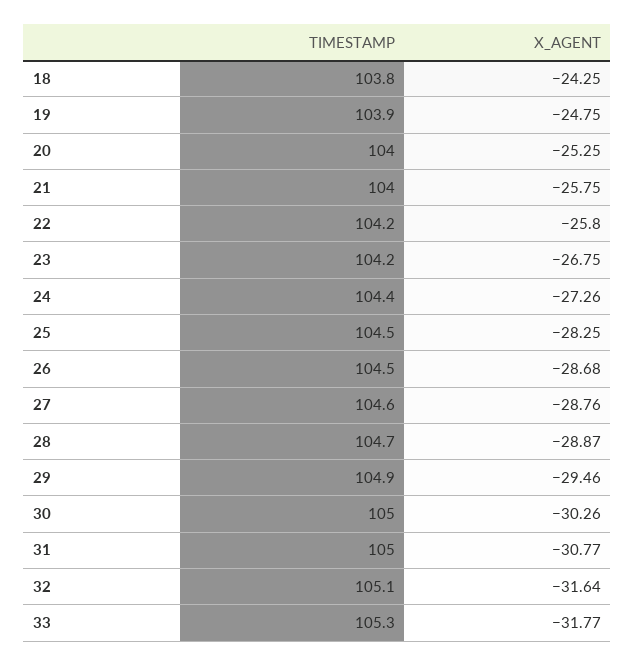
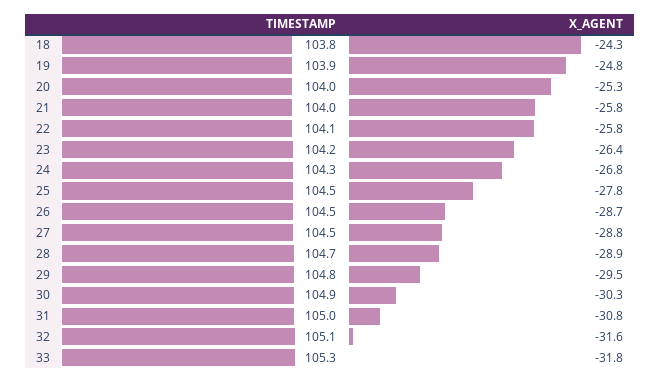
TIMESTAMP, 22: 104.2 -> 104.1
X_AGENT, 23: -26.75 -> -26.4
TIMESTAMP, 24: 104.4 -> 104.3
X_AGENT, 24: -27.26 -> -26.8
X_AGENT, 25: -28.25 -> -27.8
TIMESTAMP, 27: 104.6 -> 104.5
TIMESTAMP, 29: 104.9 -> 104.8
TIMESTAMP, 30: 105 -> 104.9

